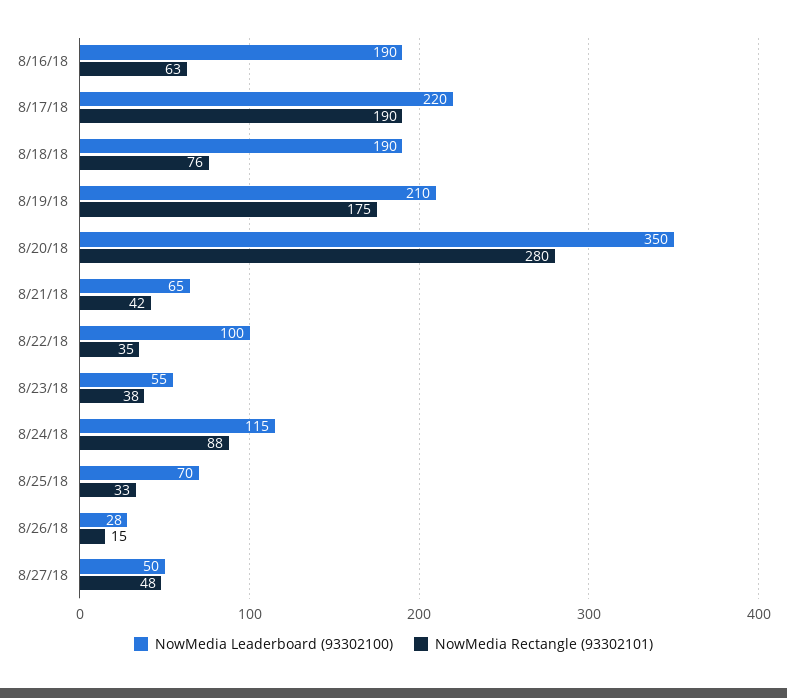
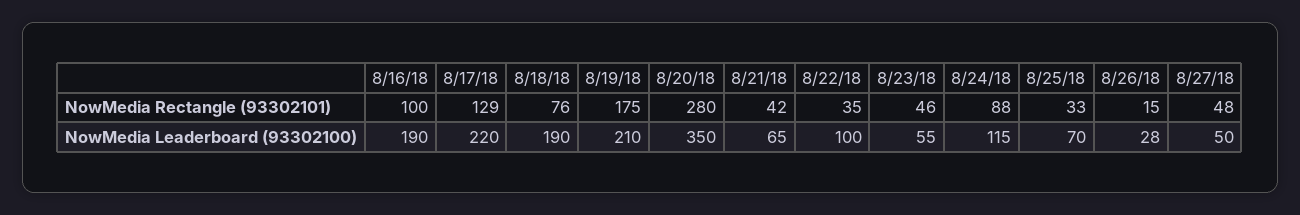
NowMedia Rectangle (93302101), 8/16/18: 63 -> 100
NowMedia Rectangle (93302101), 8/17/18: 190 -> 129
NowMedia Rectangle (93302101), 8/23/18: 38 -> 46

